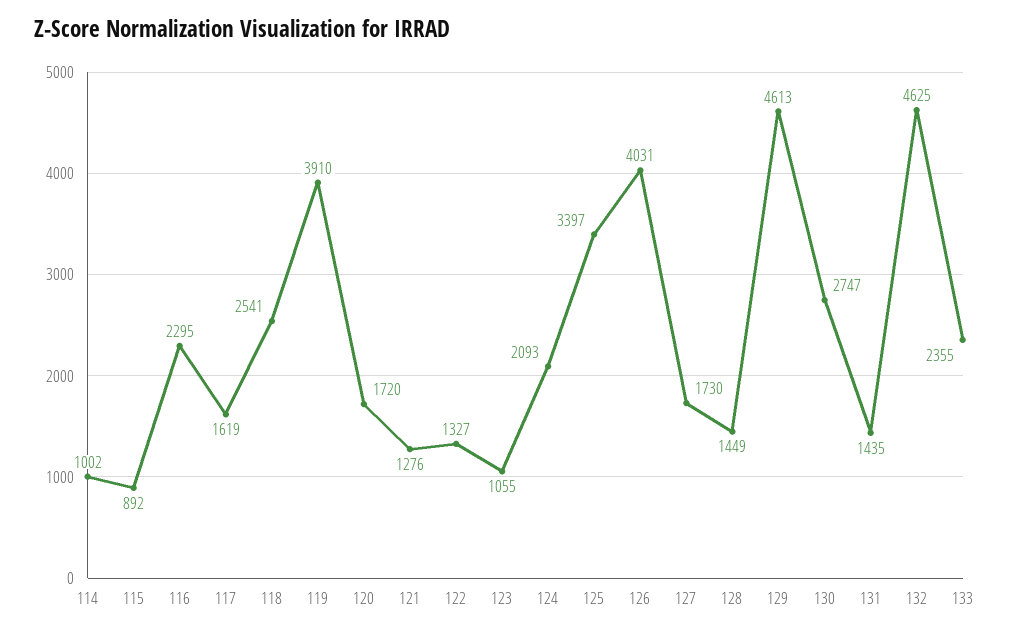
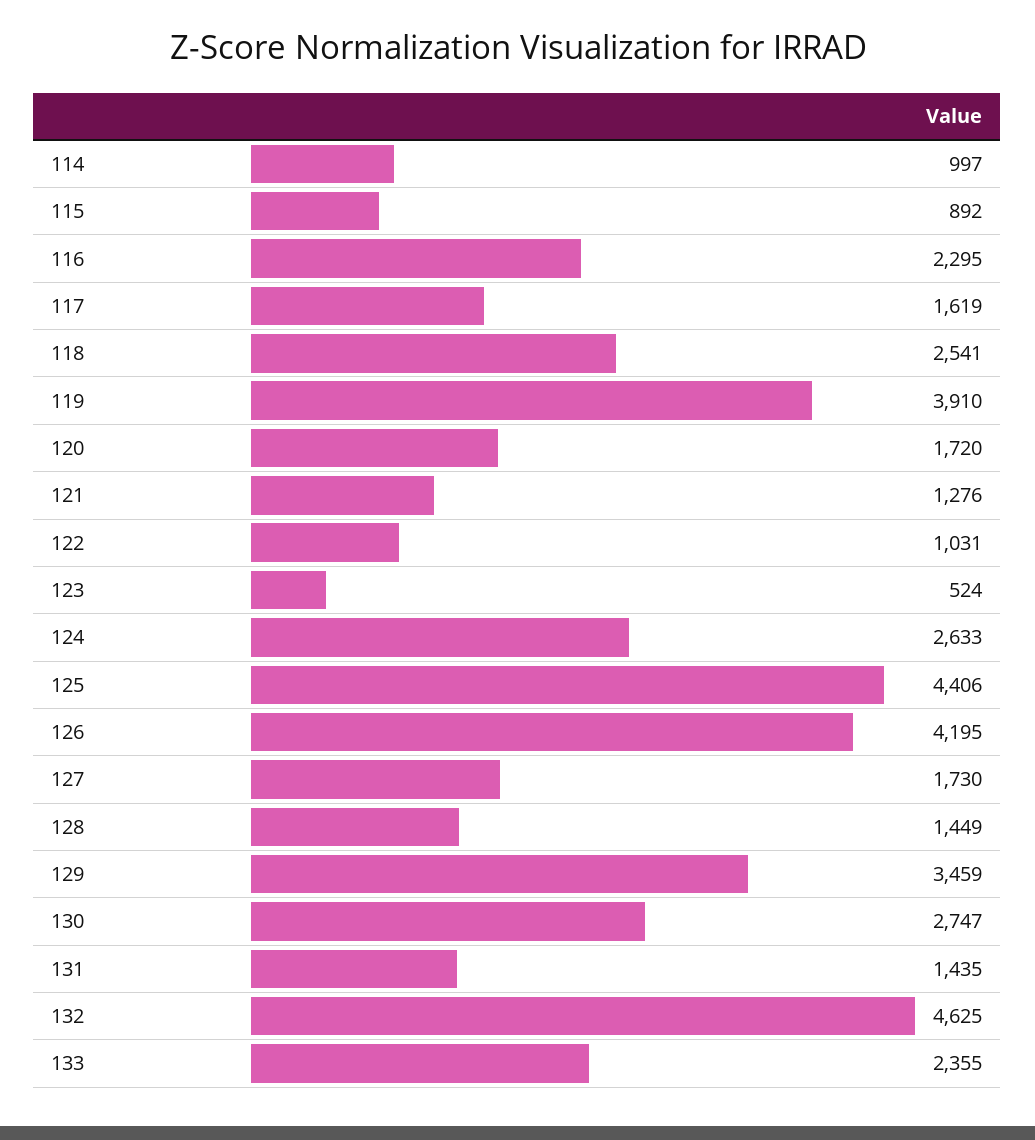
114: 1002 -> 997
122: 1327 -> 1031
123: 1055 -> 524
124: 2093 -> 2633
125: 3397 -> 4406
126: 4031 -> 4195
129: 4613 -> 3459

